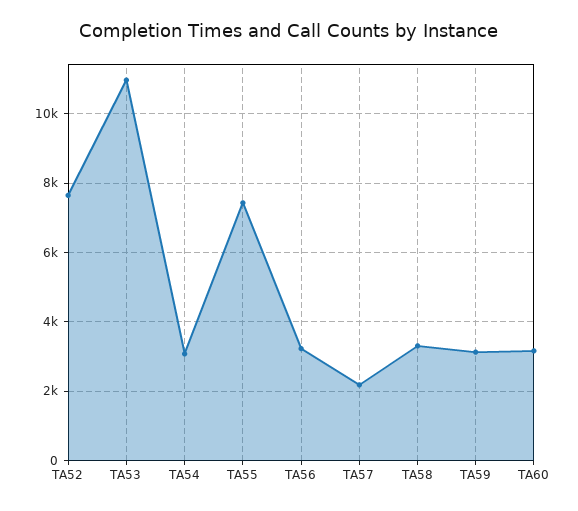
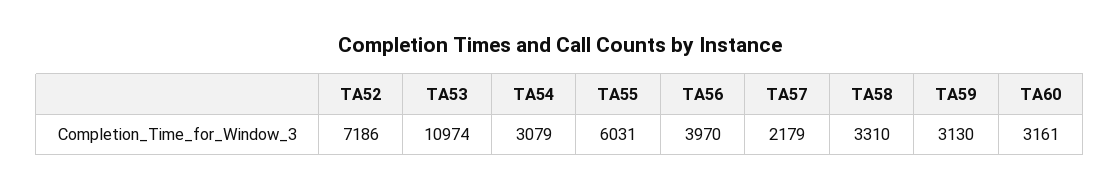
TA52: 7600 -> 7186
TA55: 7400 -> 6031
TA56: 3200 -> 3970

